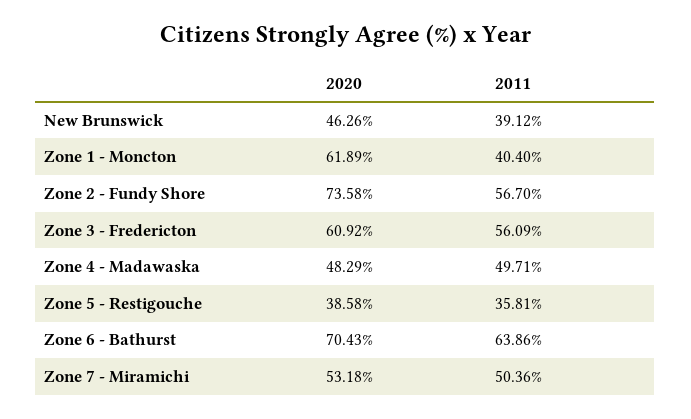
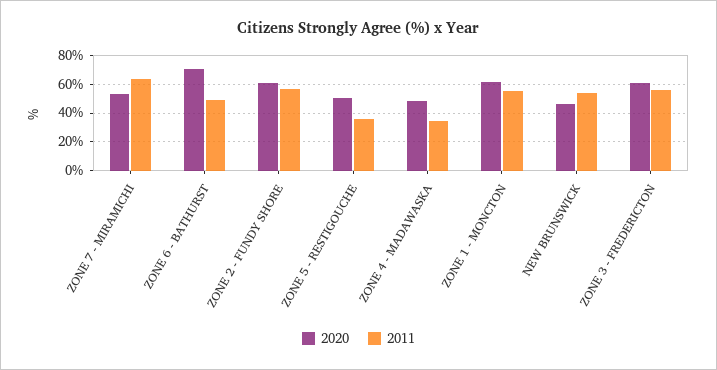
2011, New Brunswick: 39.12 -> 55
2011, Zone 1 - Moncton: 40.4 -> 55
2020, Zone 2 - Fundy Shore: 73.58 -> 60
2011, Zone 4 - Madawaska: 49.71 -> 35
2020, Zone 5 - Restigouche: 38.58 -> 50
2011, Zone 6 - Bathurst: 63.86 -> 50
2011, Zone 7 - Miramichi: 50.36 -> 65

